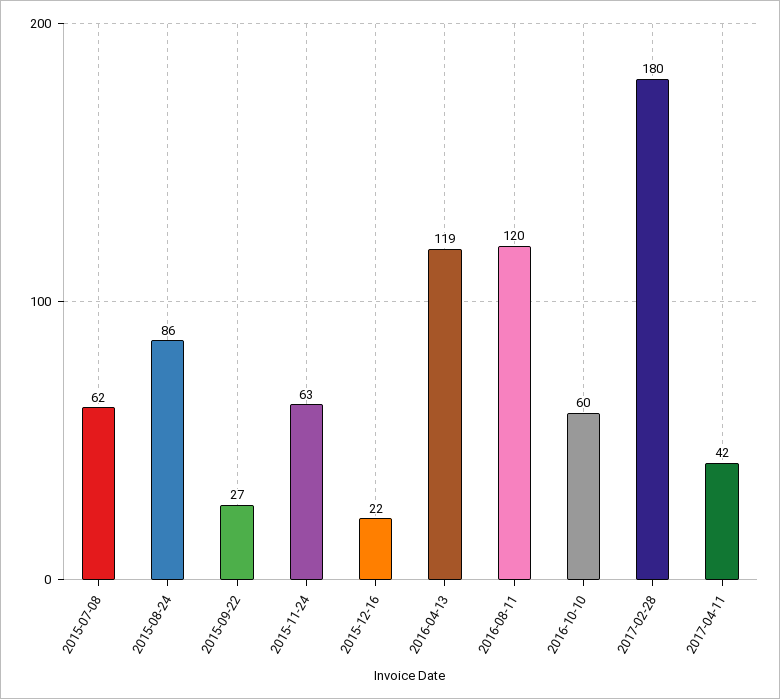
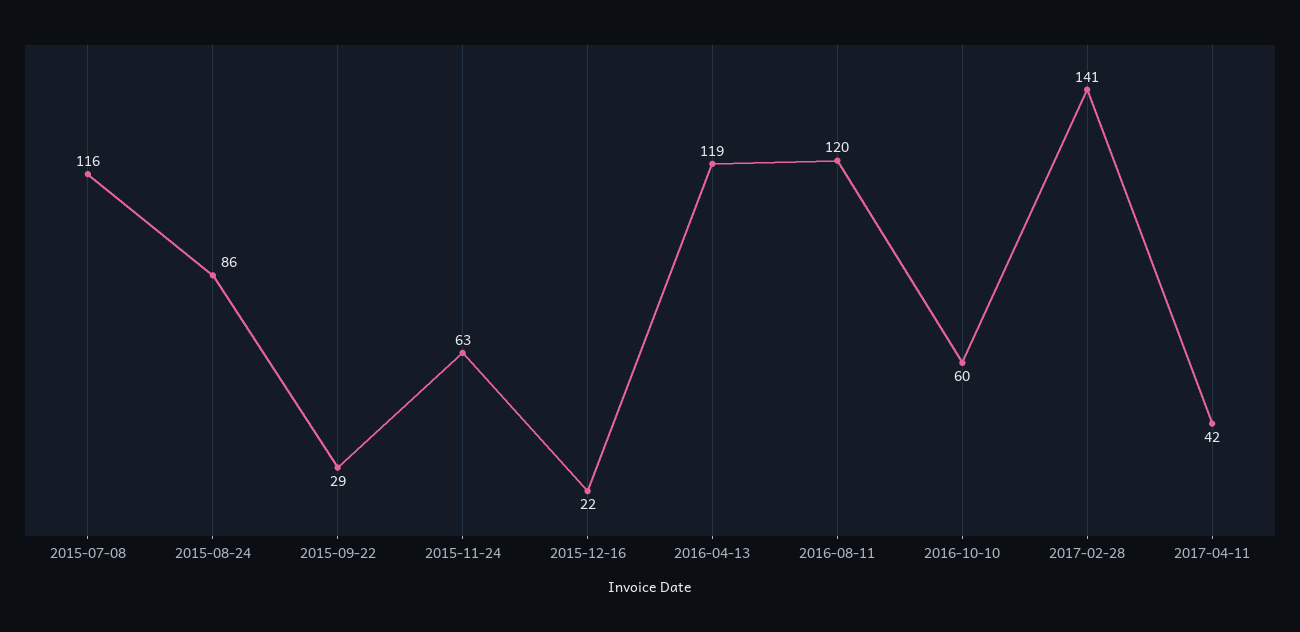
2015-07-08: 62 -> 116
2015-09-22: 27 -> 29
2017-02-28: 180 -> 141

